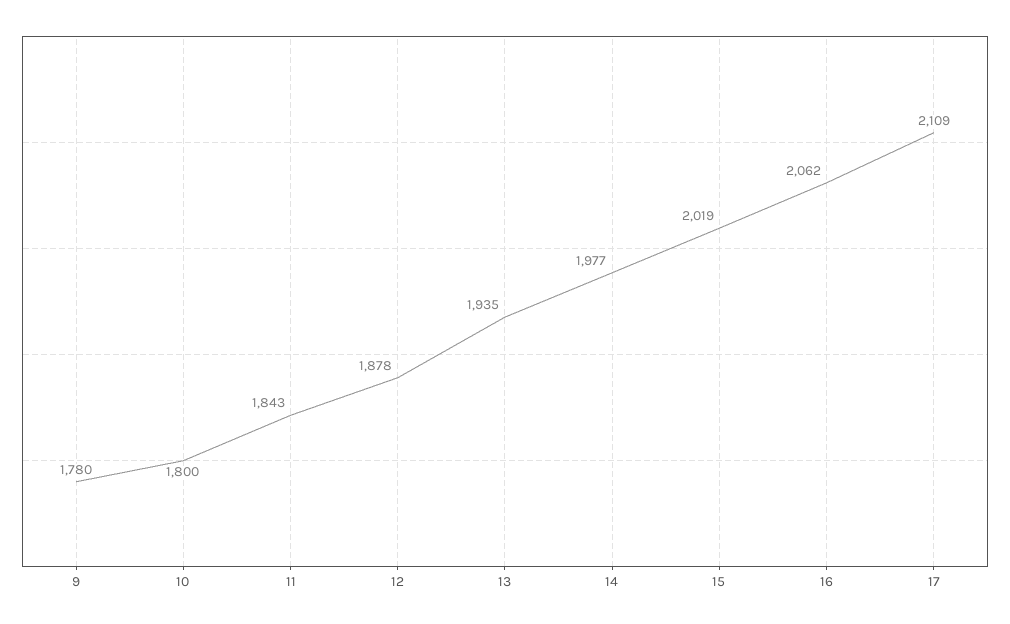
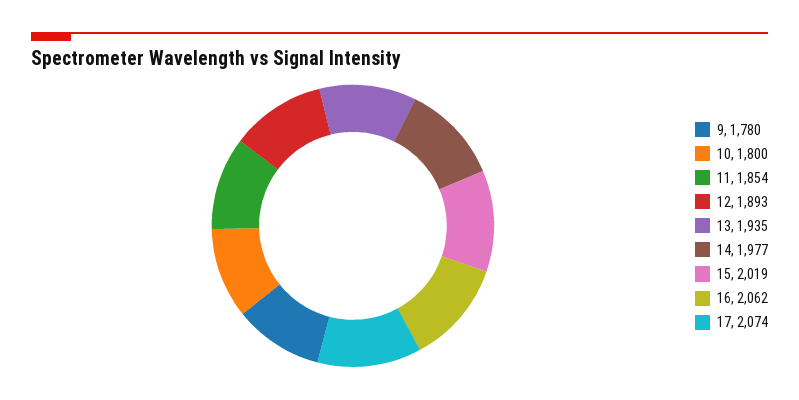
11: 1843 -> 1854
12: 1878 -> 1893
17: 2109 -> 2074

